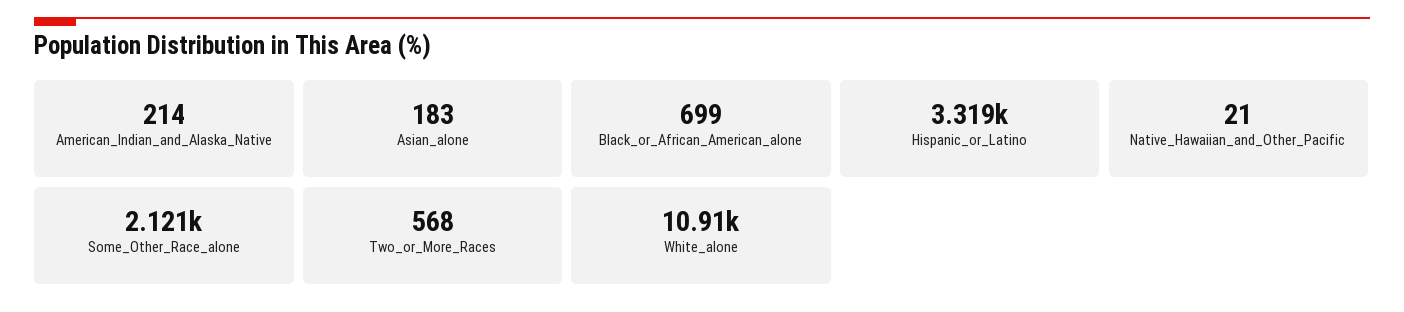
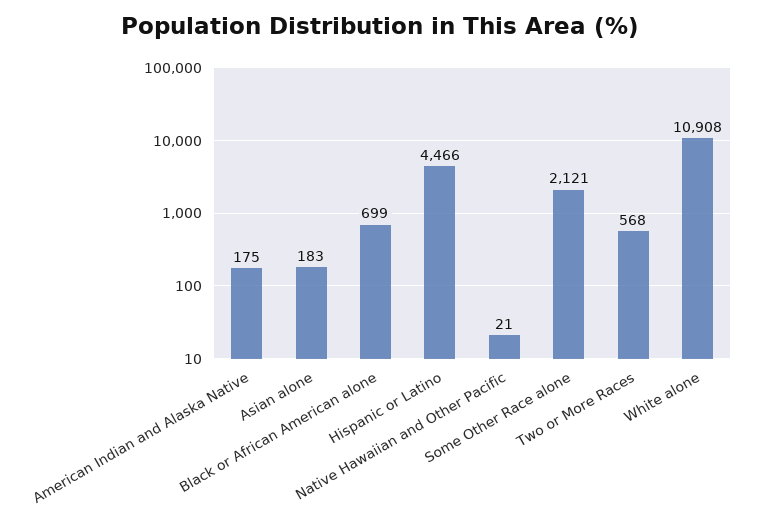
American_Indian_and_Alaska_Native: 214 -> 175
Hispanic_or_Latino: 3319 -> 4466

